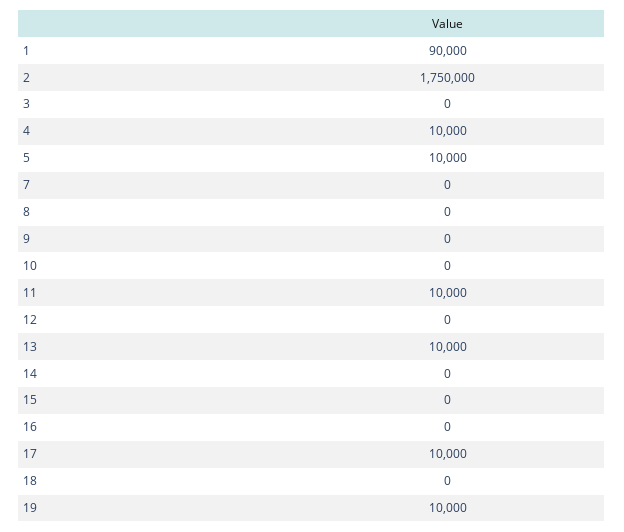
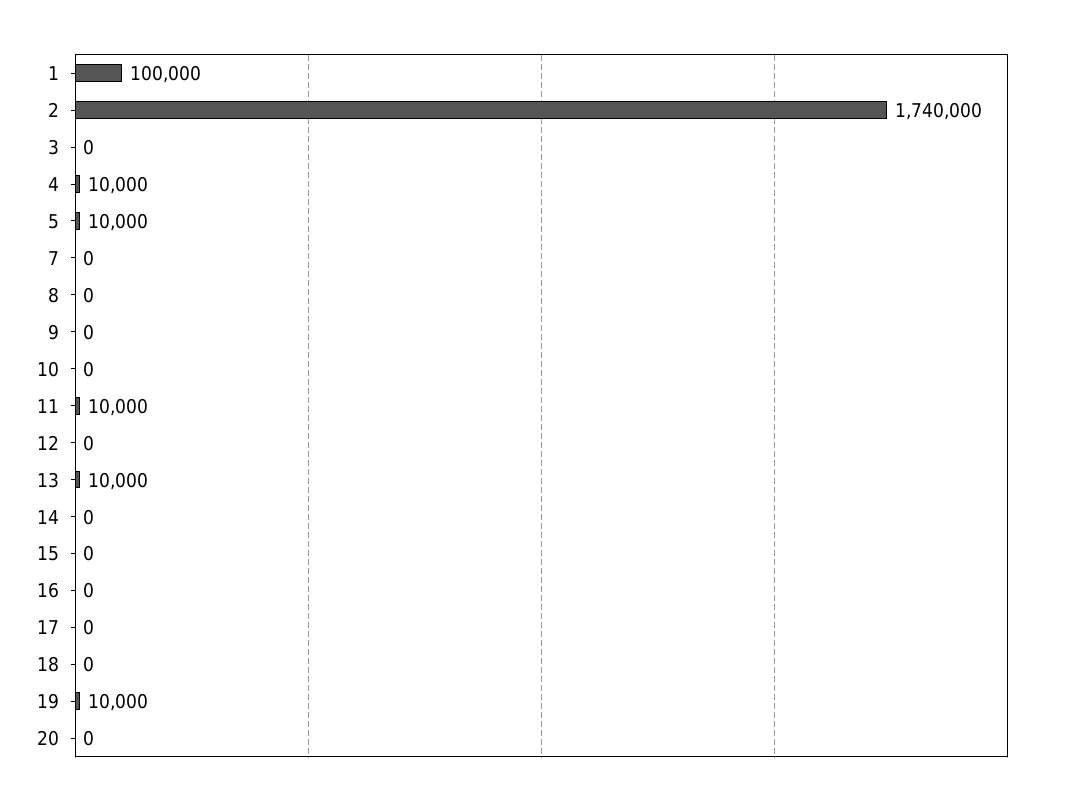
1: 90000 -> 100000
2: 1750000 -> 1740000
17: 10000 -> 0
20: none -> 0

